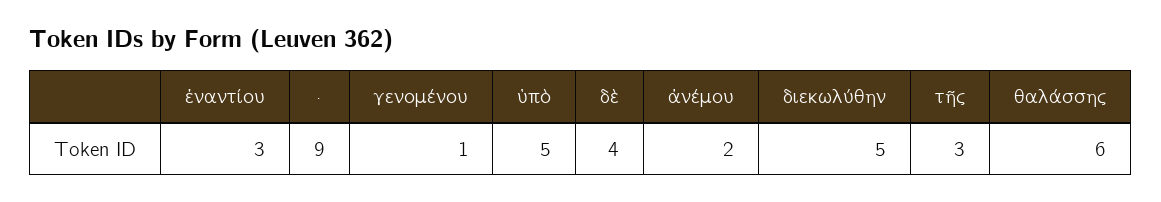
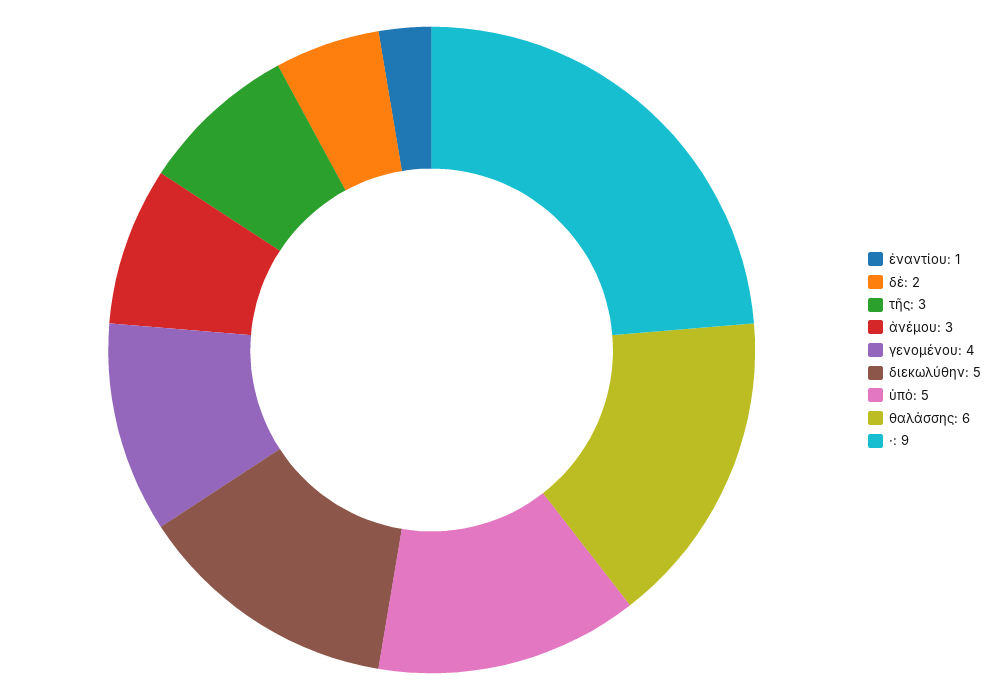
ἐναντίου: 3 -> 1
γενομένου: 1 -> 4
δὲ: 4 -> 2
ἀνέμου: 2 -> 3

